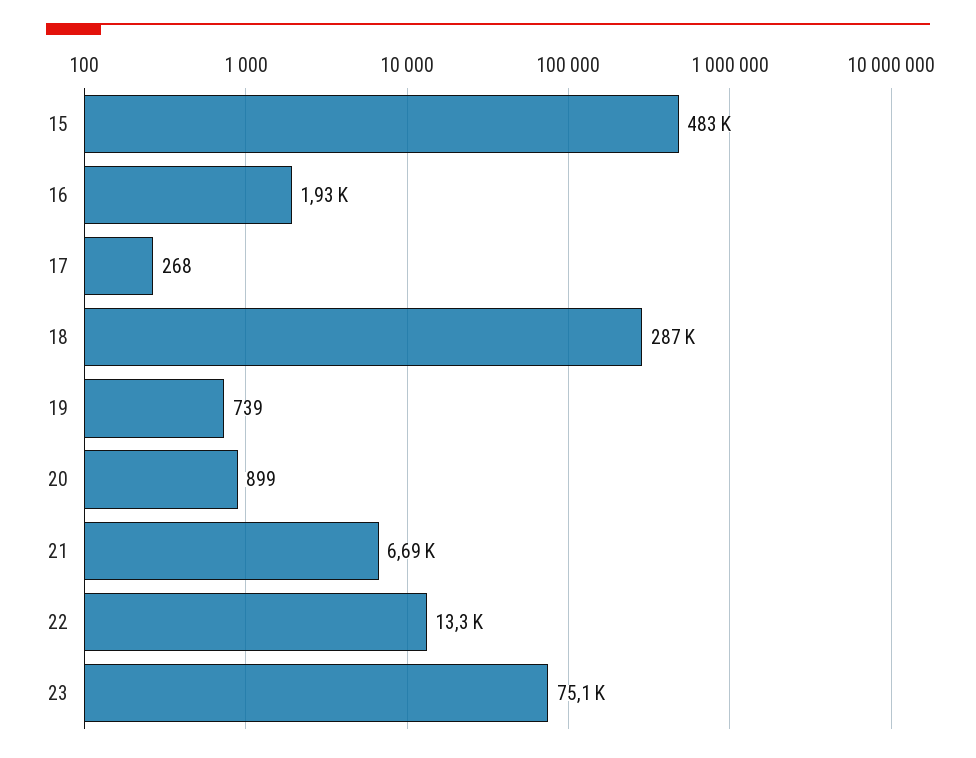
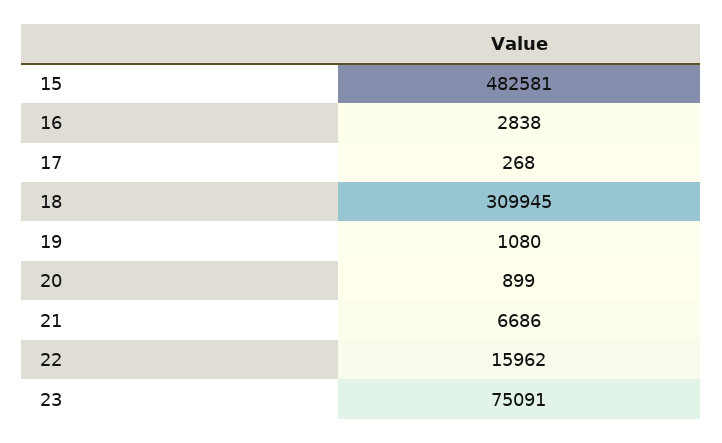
16: 1930 -> 2838
18: 287000 -> 309945
19: 739 -> 1080
22: 13300 -> 15962

